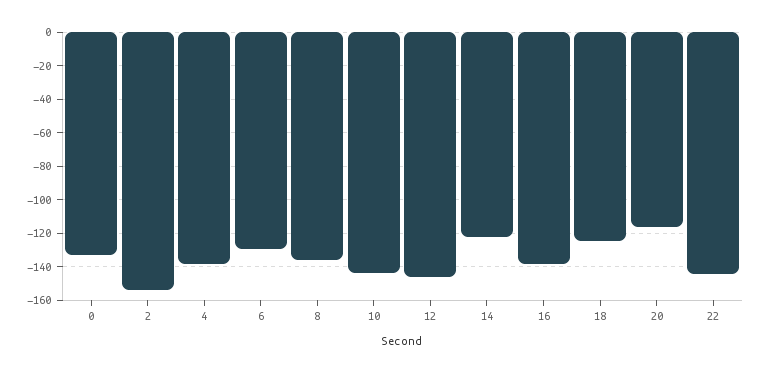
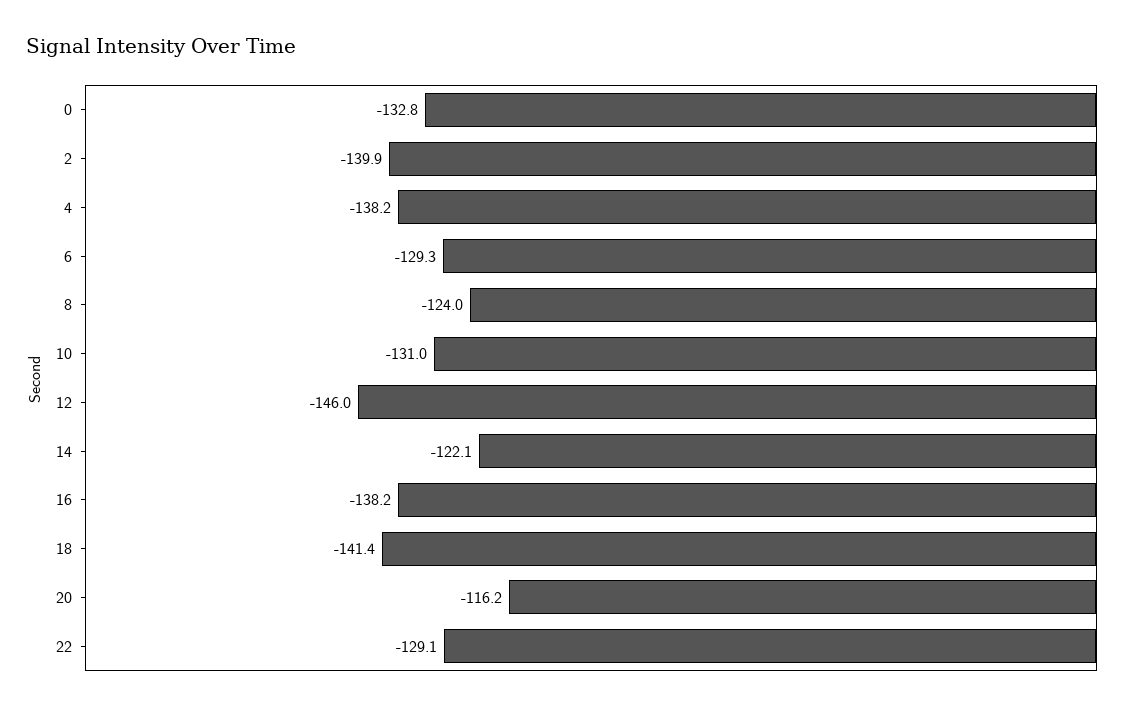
2: -155 -> -139.9
8: -135 -> -124
10: -145 -> -131
18: -125 -> -141.4
22: -145 -> -129.1

